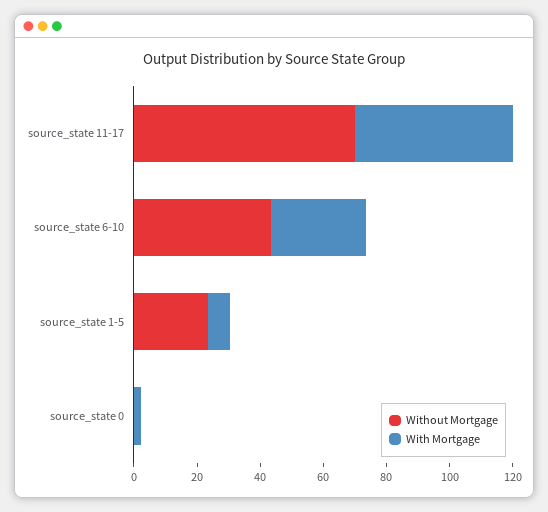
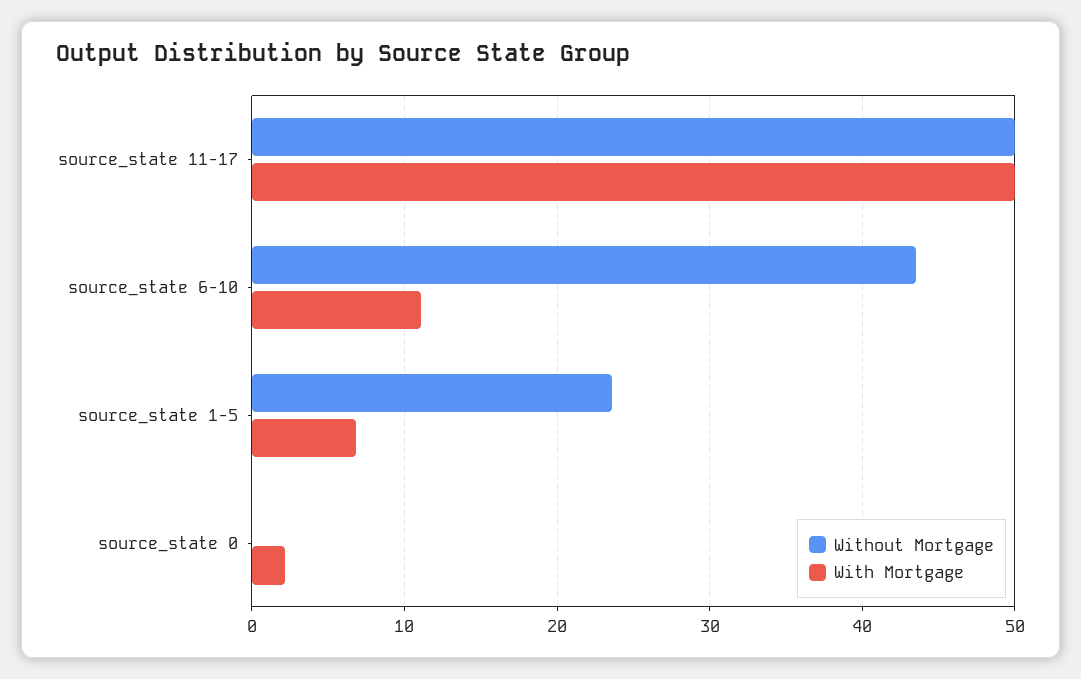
Without Mortgage, source_state 11-17: 70 -> 50
With Mortgage, source_state 6-10: 30 -> 11

